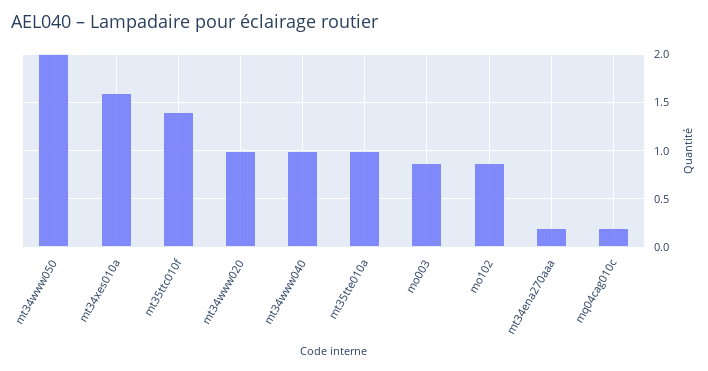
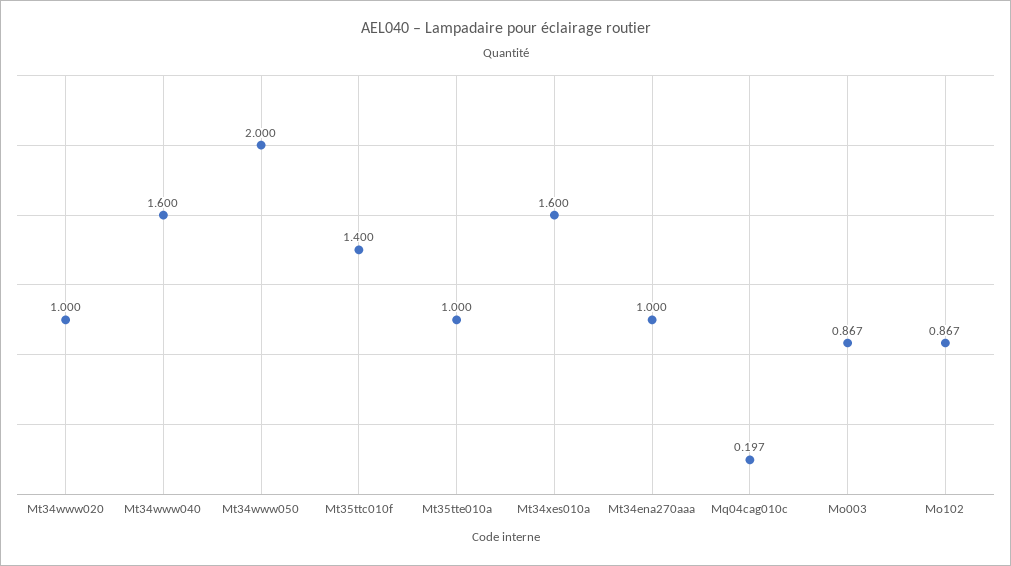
mt34www040: 1 -> 1.6
mt34ena270aaa: 0.2 -> 1

